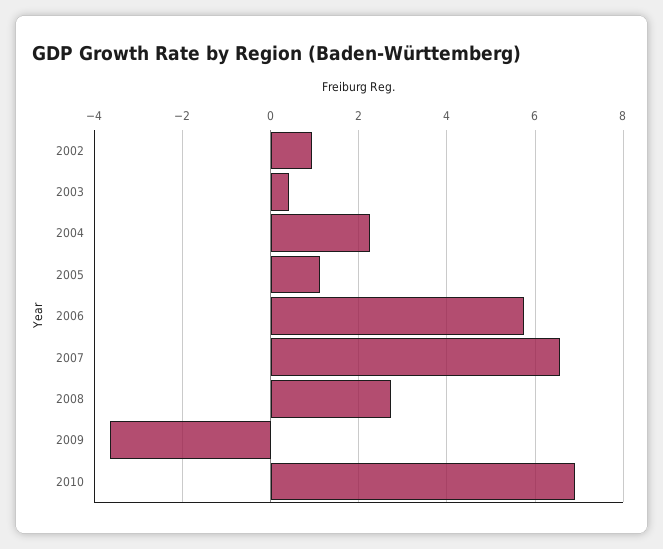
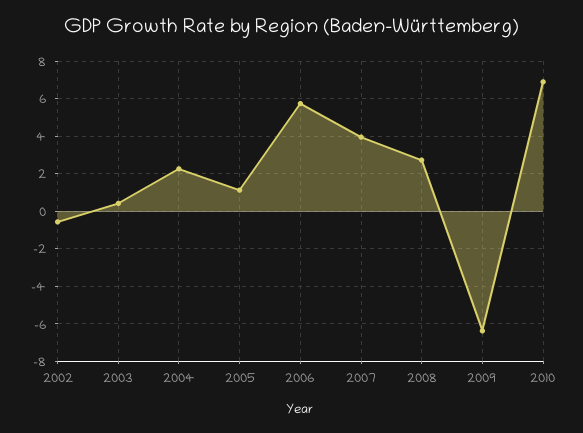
2002: 1 -> -0.5
2007: 6.6 -> 4
2009: -3.6 -> -6.5

